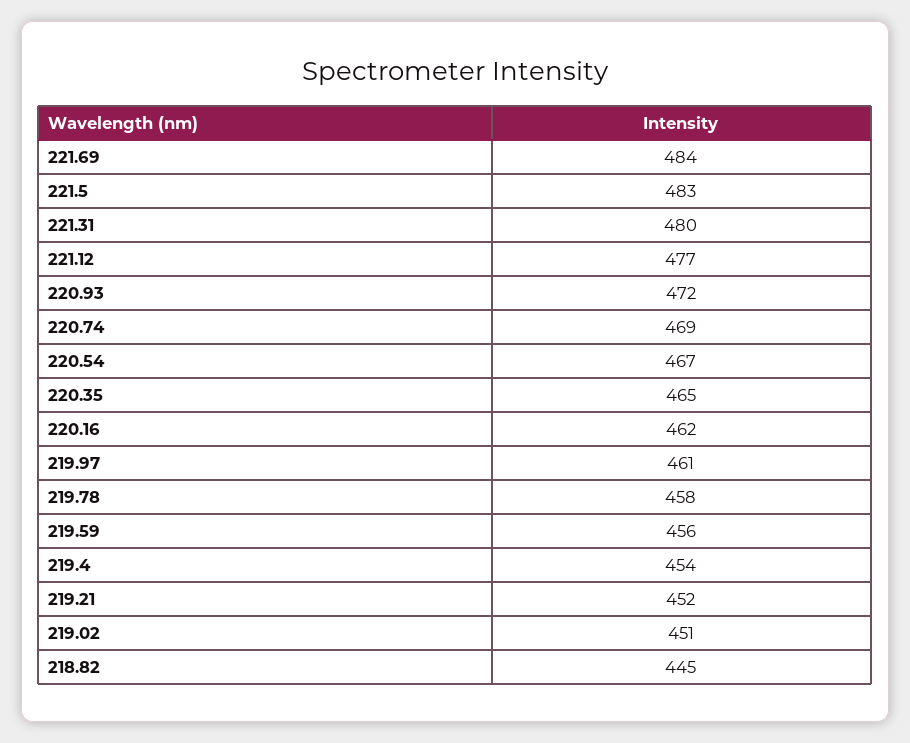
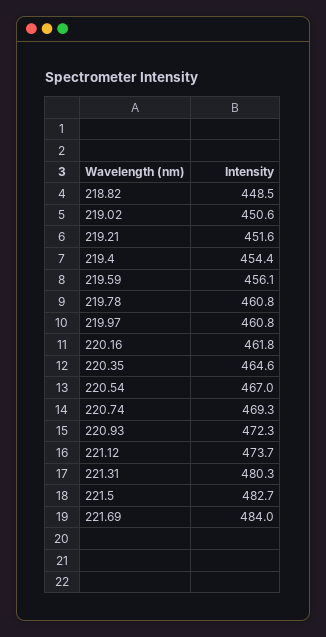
221.12: 477 -> 473.7
219.78: 458 -> 460.8
218.82: 445 -> 448.5

